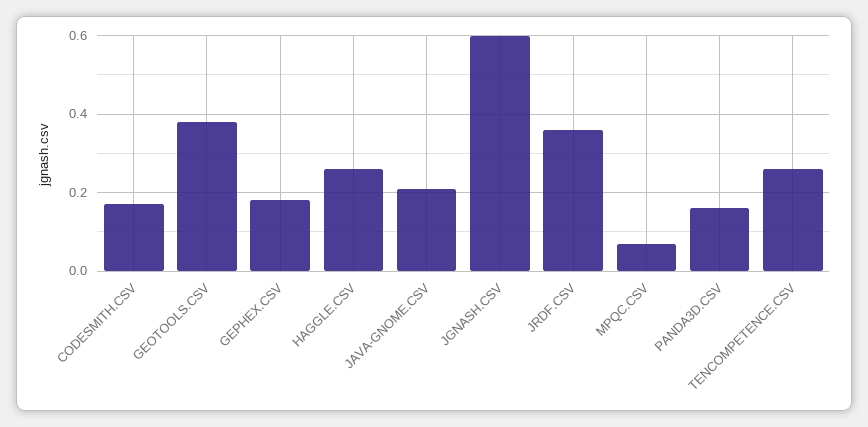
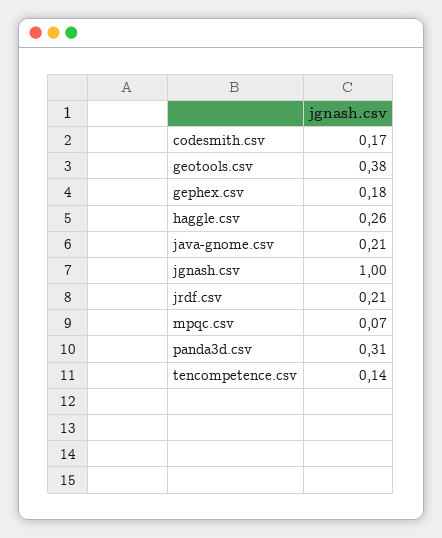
JGNASH.CSV: 0.6 -> 1
JRDF.CSV: 0.35 -> 0.21
PANDA3D.CSV: 0.15 -> 0.31
TENCOMPETENCE.CSV: 0.25 -> 0.14

